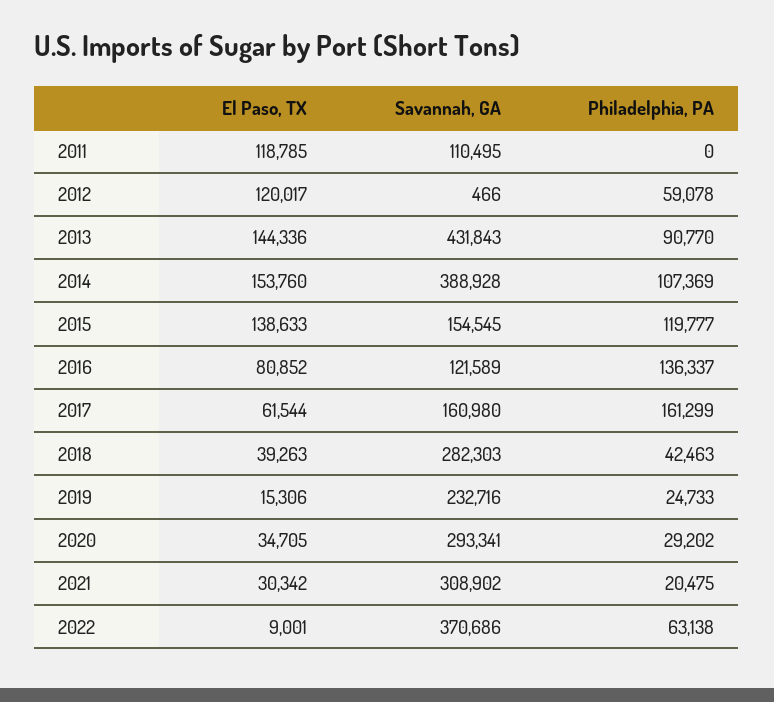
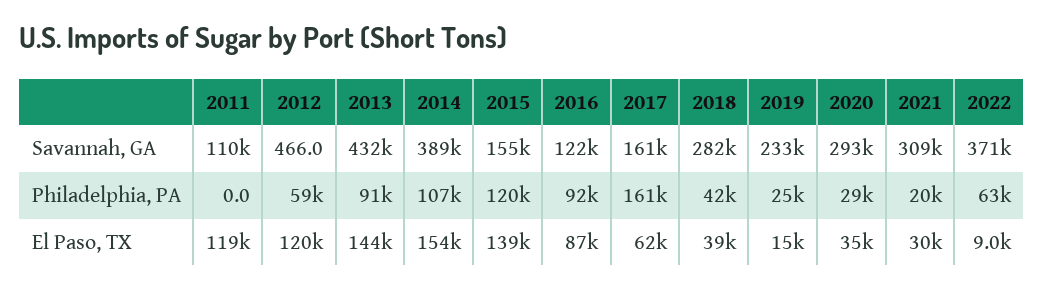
El Paso, TX, 2016: 80852 -> 87000
Philadelphia, PA, 2016: 136337 -> 92000

